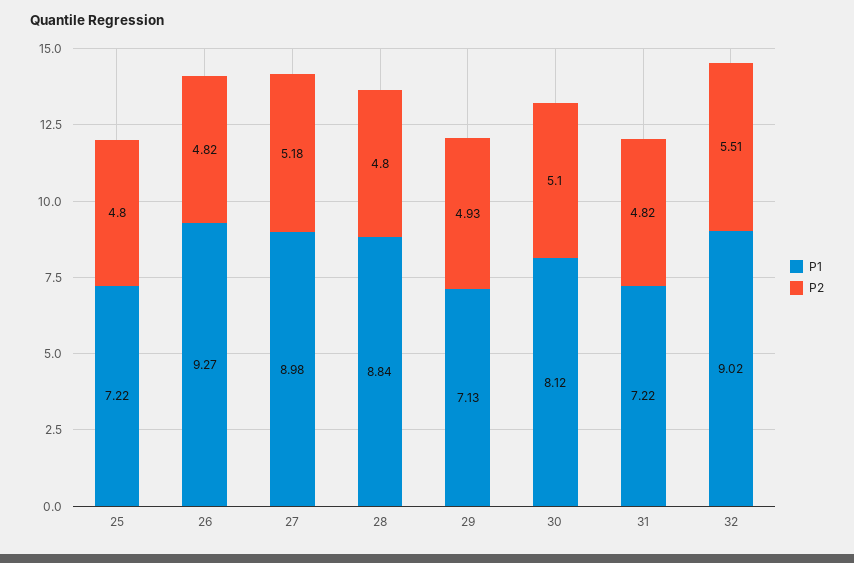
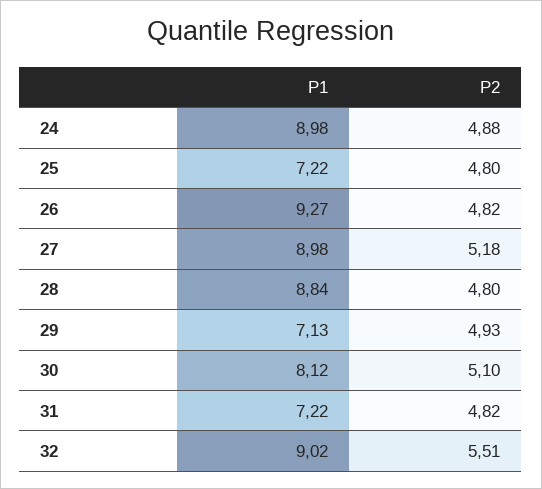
P1, 24: none -> 8.98
P2, 24: none -> 4.88

